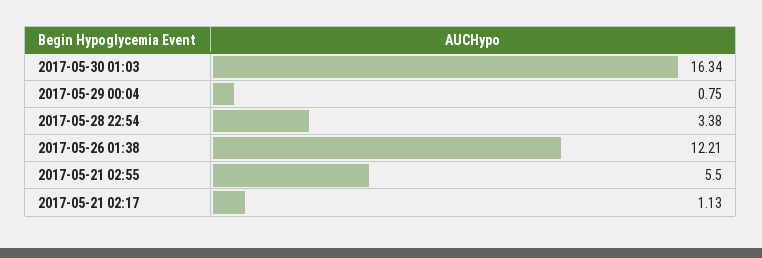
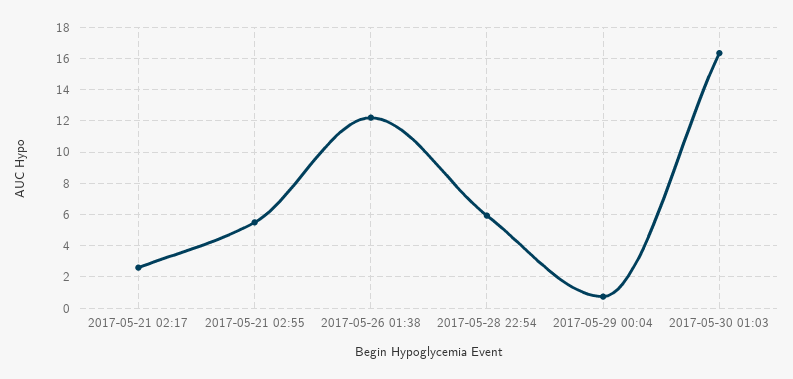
2017-05-28 22:54: 3.38 -> 6
2017-05-21 02:17: 1.13 -> 2.5

